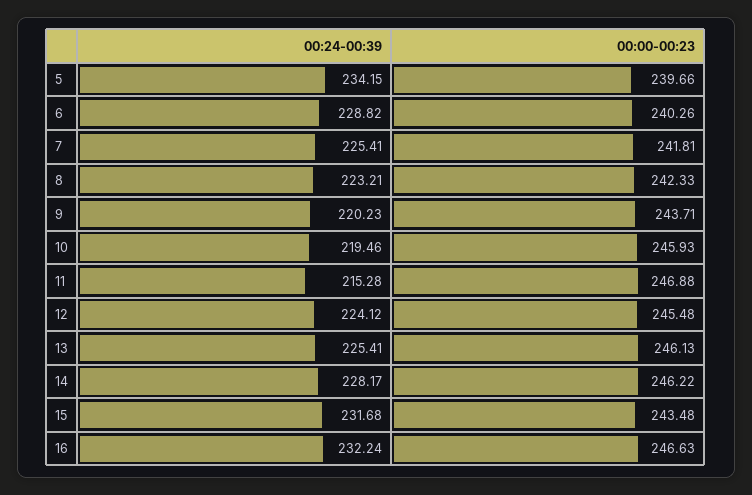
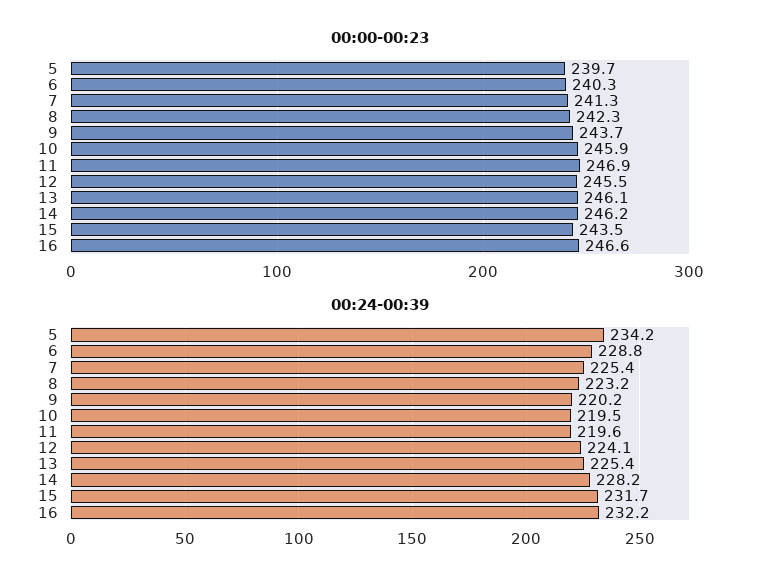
00:00-00:23, 7: 241.81 -> 241.3
00:24-00:39, 11: 215.28 -> 219.6

